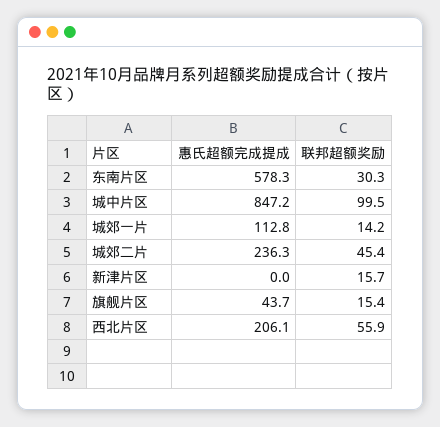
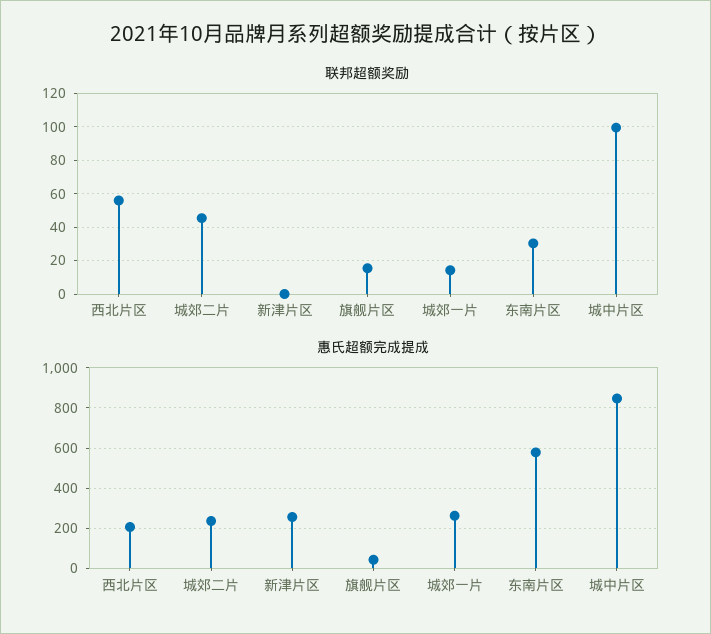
惠氏超额完成提成, 城郊一片: 112.8 -> 250
惠氏超额完成提成, 新津片区: 0 -> 250
联邦超额奖励, 新津片区: 15.7 -> 0

